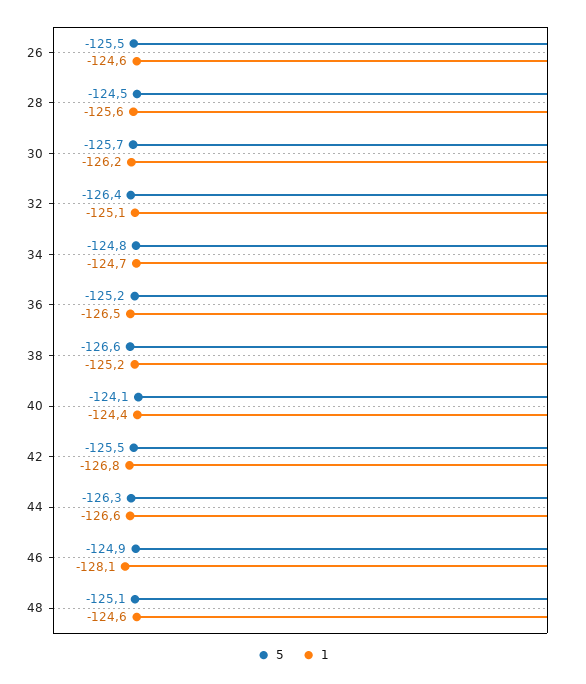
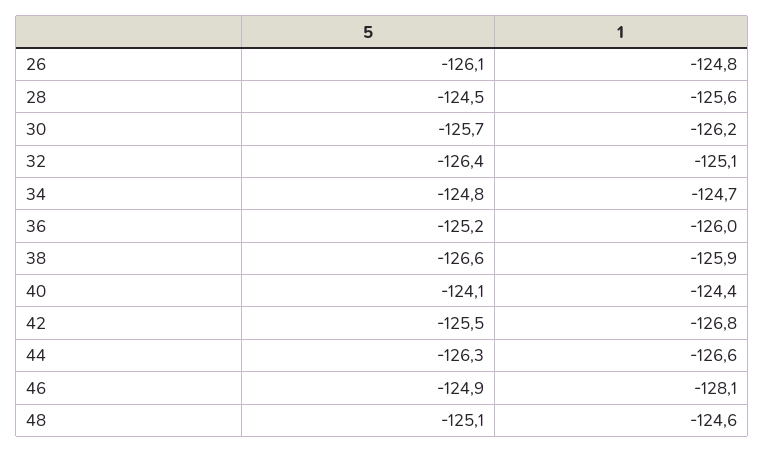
5, 26: -125.5 -> -126.1
1, 26: -124.6 -> -124.8
1, 36: -126.5 -> -126
1, 38: -125.2 -> -125.9

